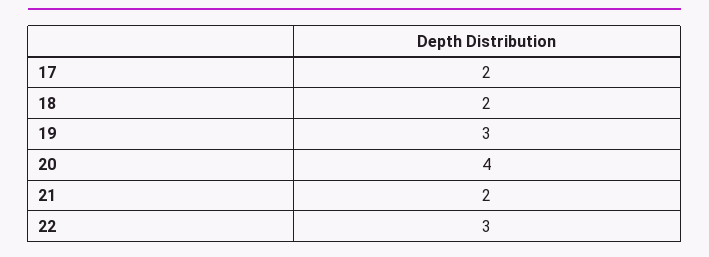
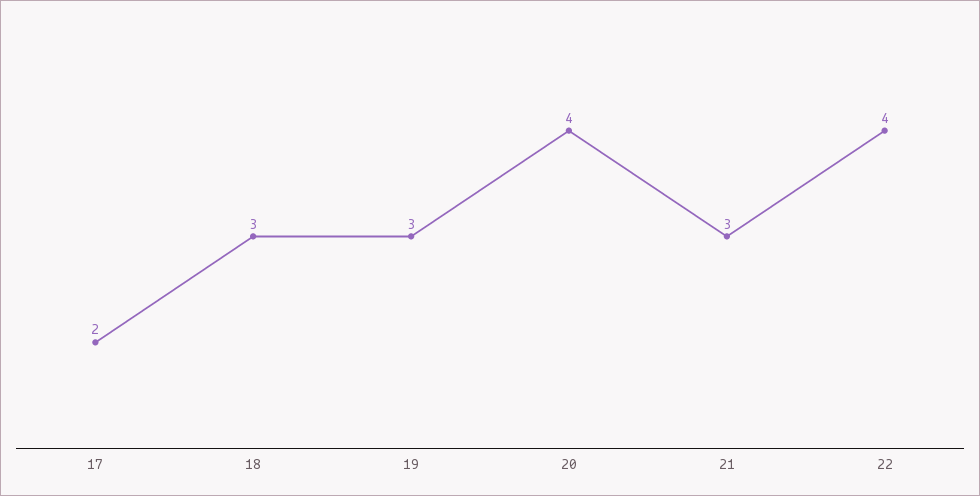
18: 2 -> 3
21: 2 -> 3
22: 3 -> 4

